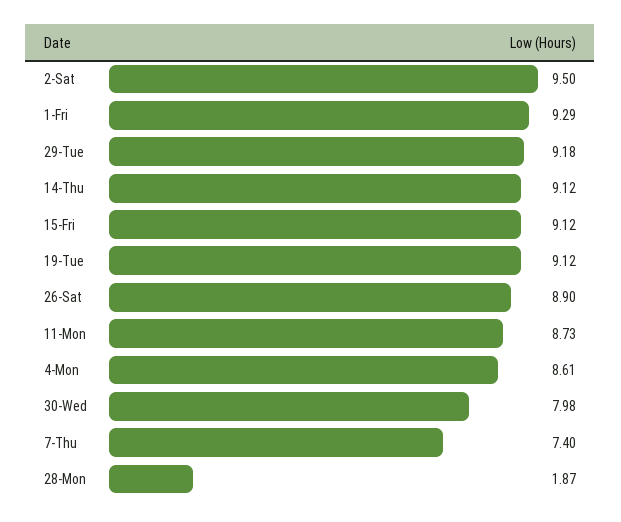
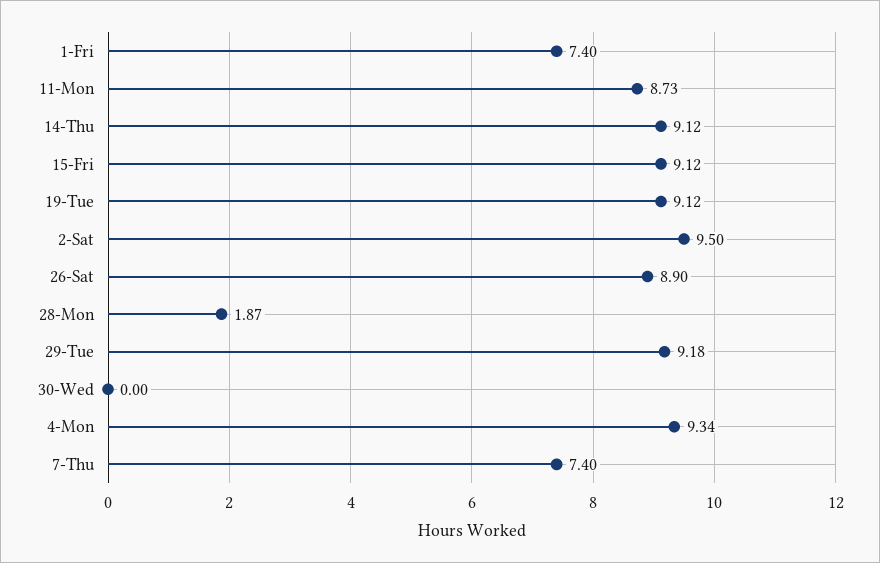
1-Fri: 9.29 -> 7.4
4-Mon: 8.61 -> 9.34
30-Wed: 7.98 -> 0

